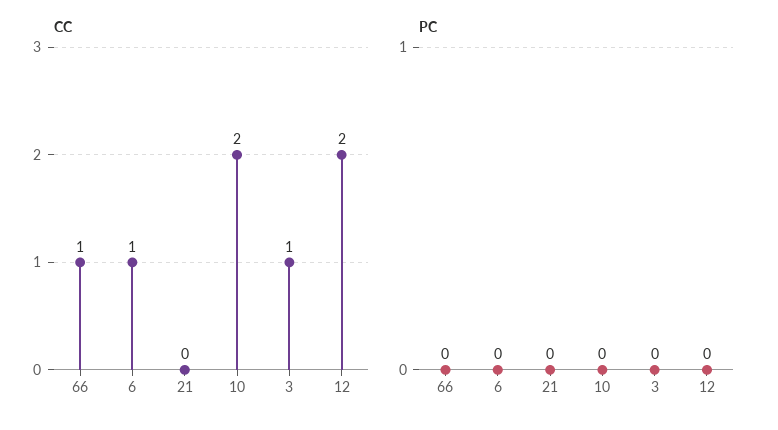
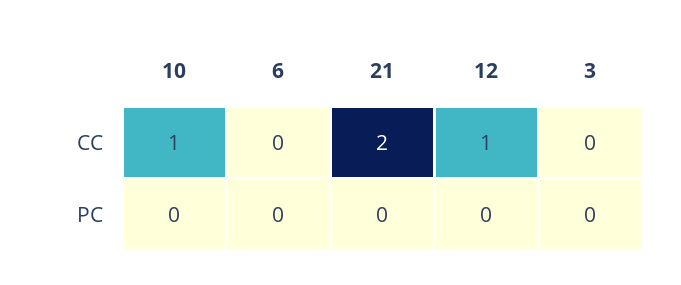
CC, 66: 1 -> none
CC, 6: 1 -> 0
CC, 21: 0 -> 2
CC, 10: 2 -> 1
CC, 3: 1 -> 0
CC, 12: 2 -> 1
PC, 66: 0 -> none

